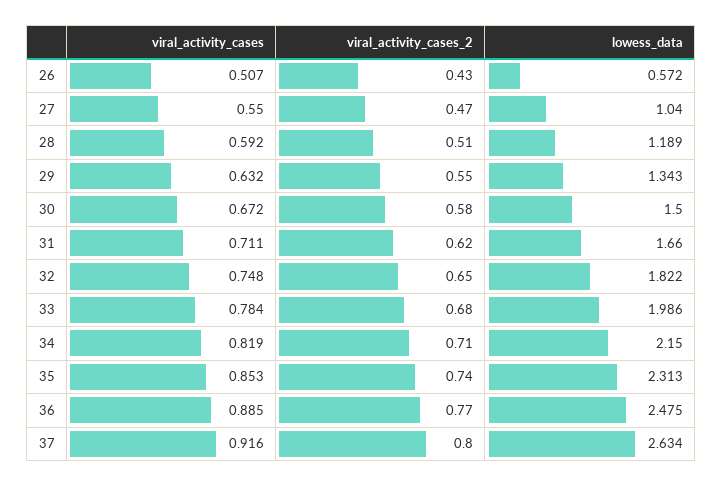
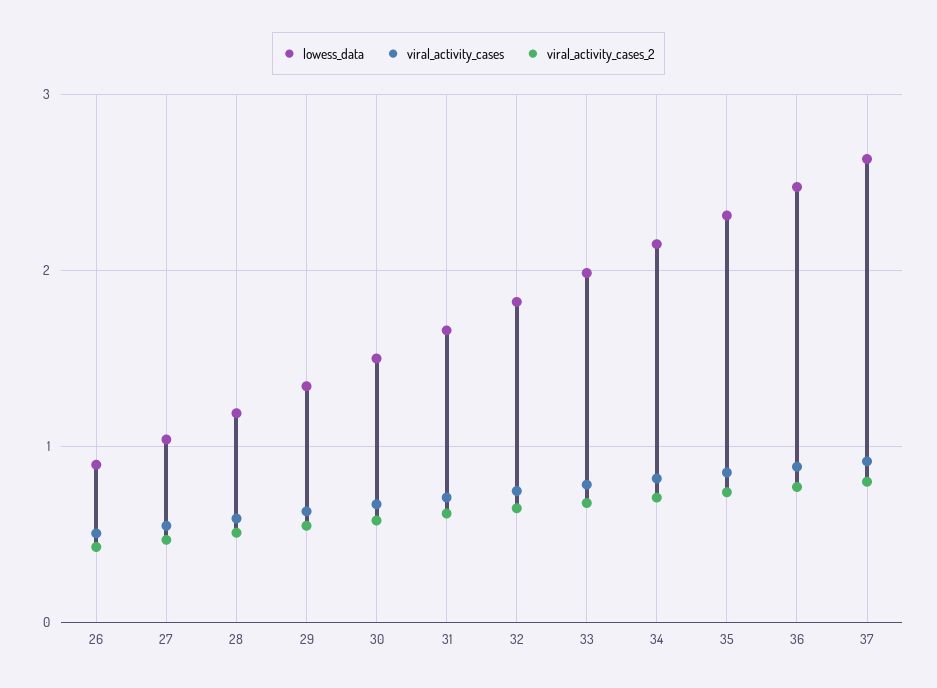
lowess_data, 26: 0.572 -> 0.9

